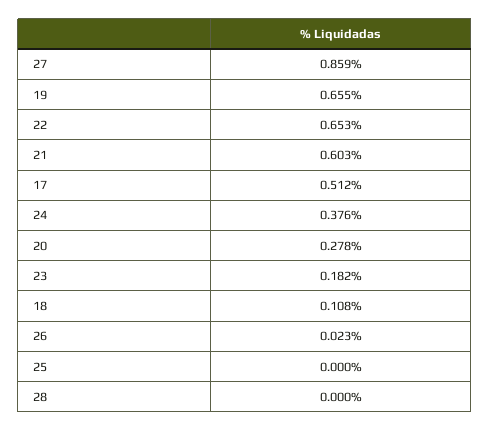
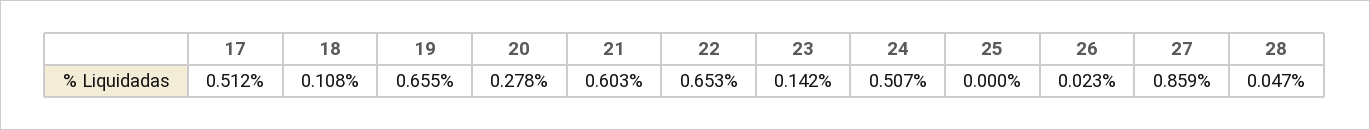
24: 0.376 -> 0.507
23: 0.182 -> 0.142
28: 0 -> 0.047

